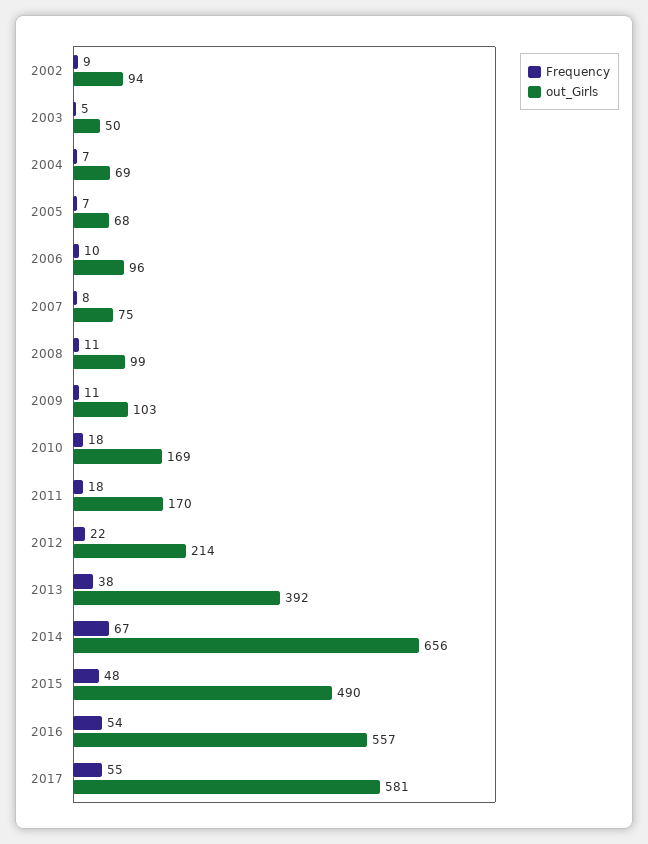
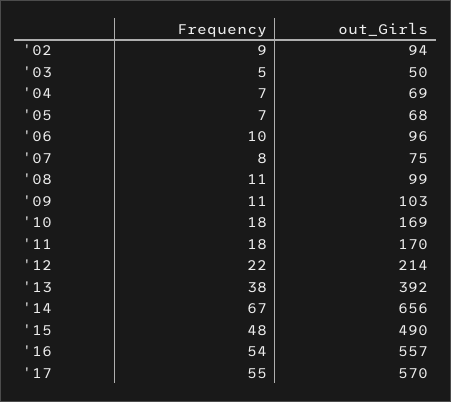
out_Girls, 2017: 581 -> 570

